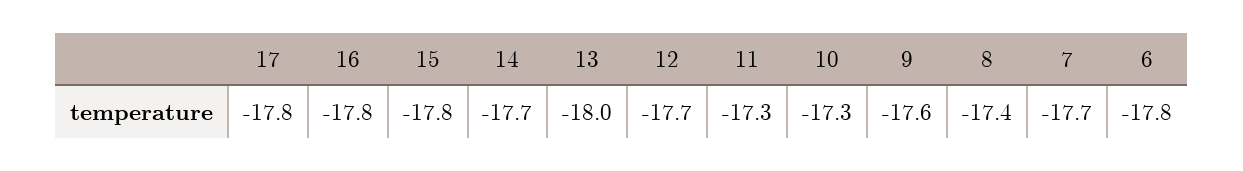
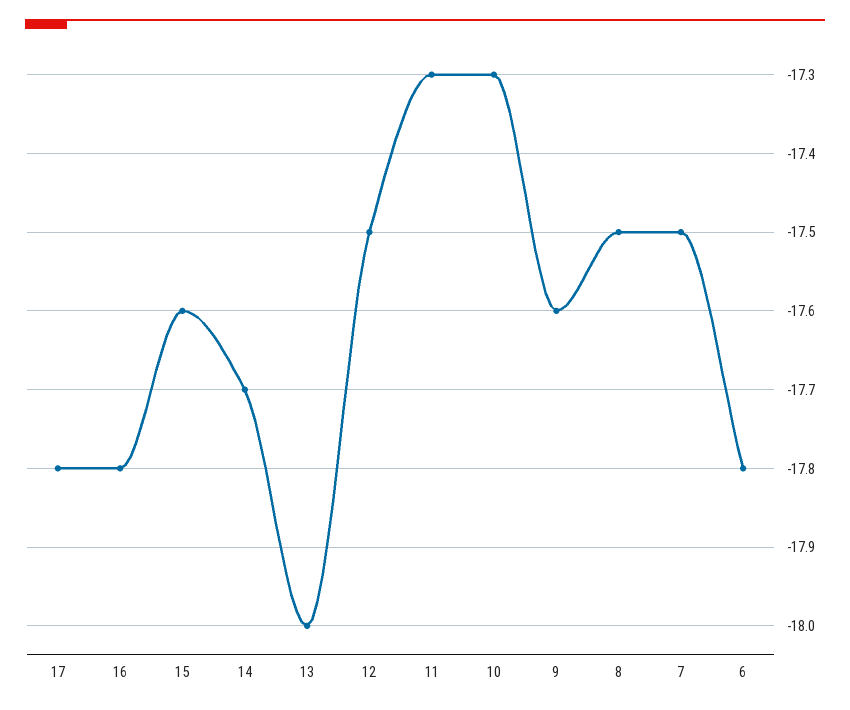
15: -17.8 -> -17.6
12: -17.7 -> -17.5
8: -17.4 -> -17.5
7: -17.7 -> -17.5

